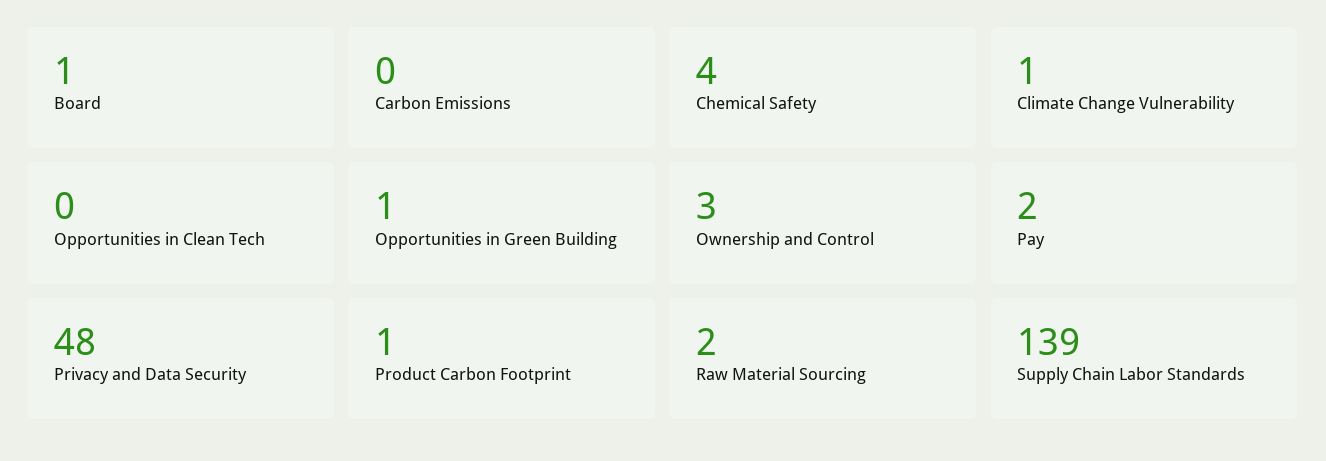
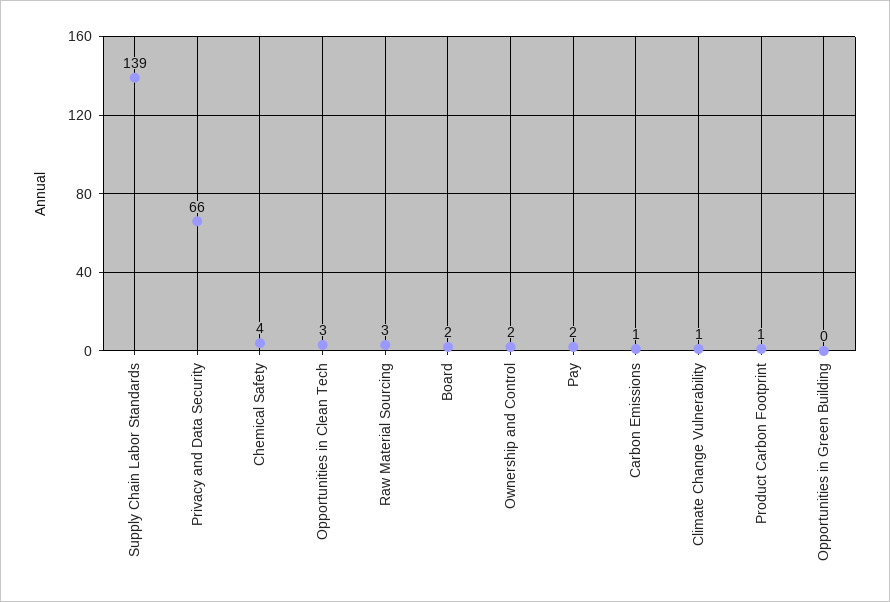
Board: 1 -> 2
Carbon Emissions: 0 -> 1
Opportunities in Clean Tech: 0 -> 3
Opportunities in Green Building: 1 -> 0
Ownership and Control: 3 -> 2
Privacy and Data Security: 48 -> 66
Raw Material Sourcing: 2 -> 3

